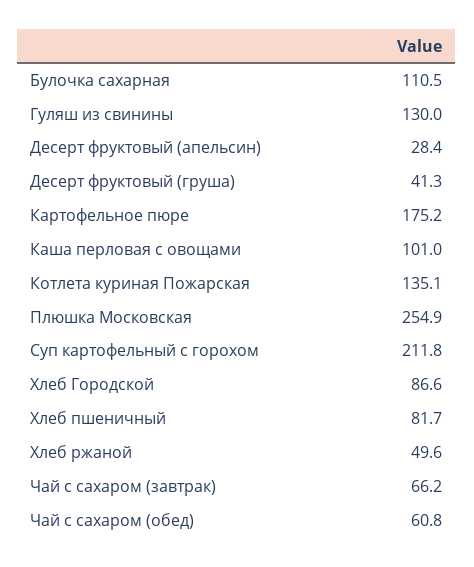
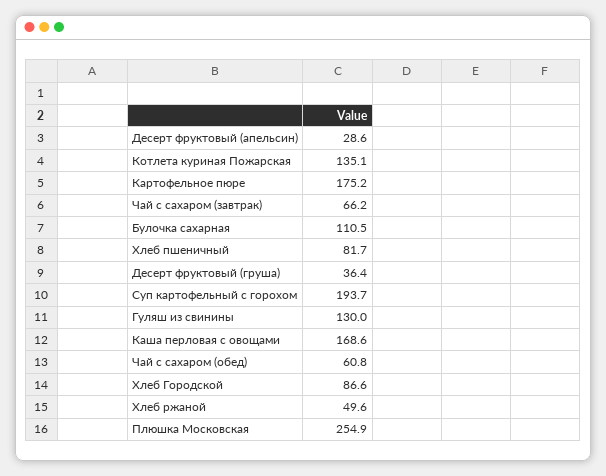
Десерт фруктовый (апельсин): 28.4 -> 28.6
Десерт фруктовый (груша): 41.3 -> 36.4
Каша перловая с овощами: 101 -> 168.6
Суп картофельный с горохом: 211.8 -> 193.7

